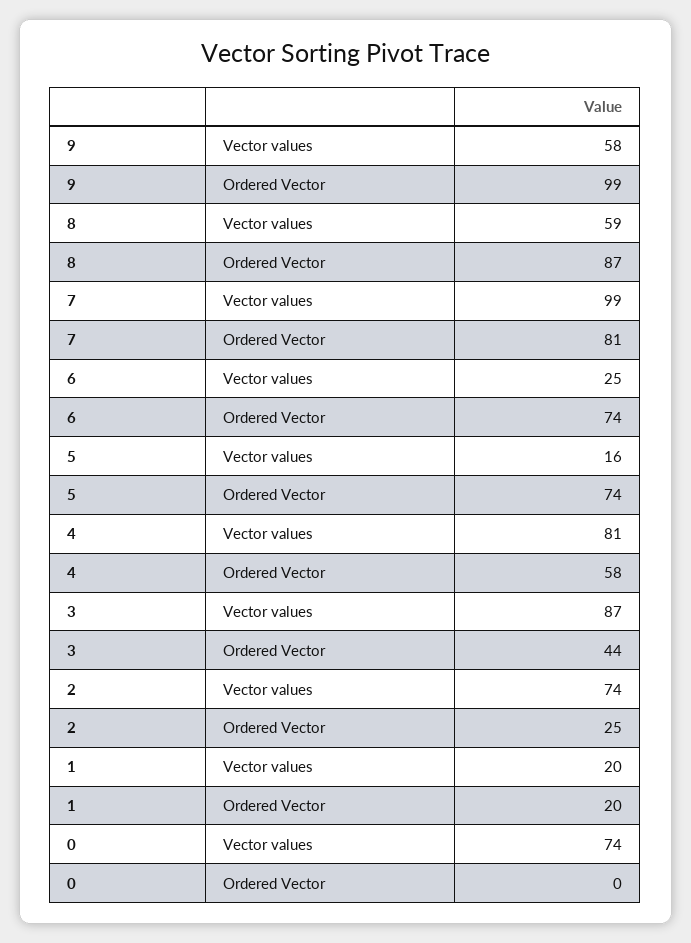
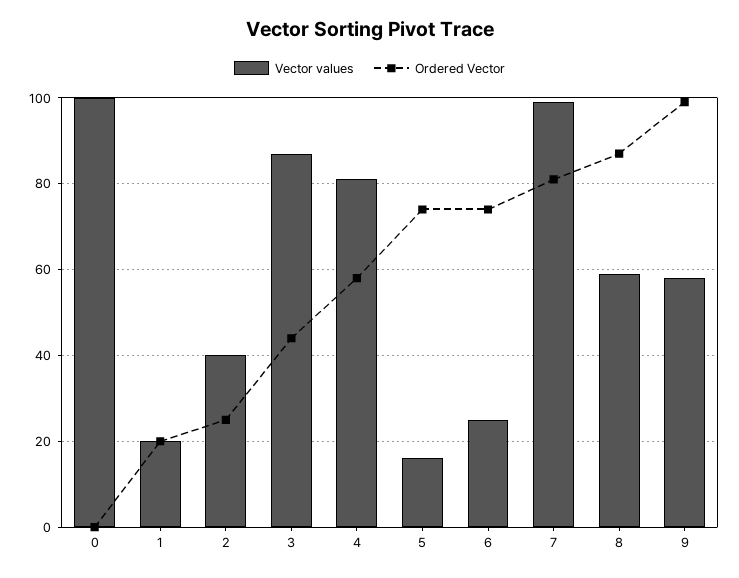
Vector values, 2: 74 -> 40
Vector values, 0: 74 -> 100

